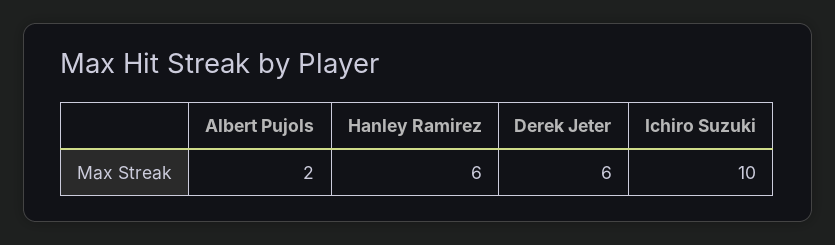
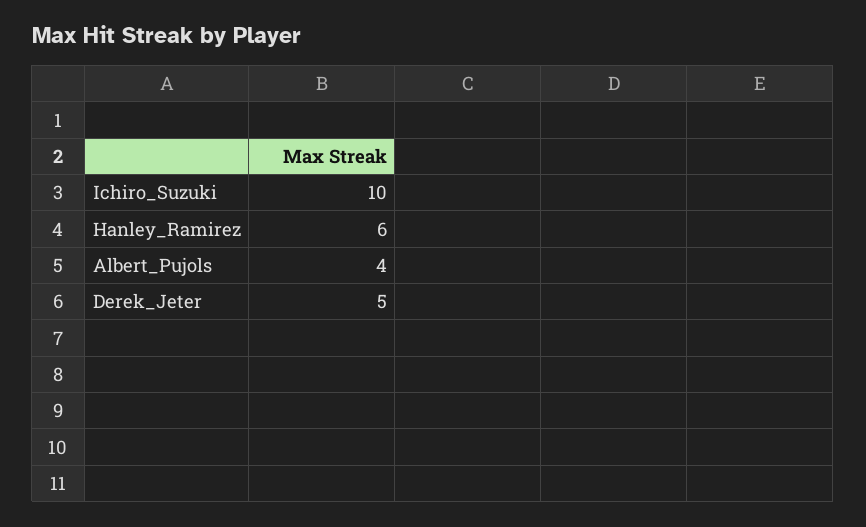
Albert Pujols: 2 -> 4
Derek Jeter: 6 -> 5

